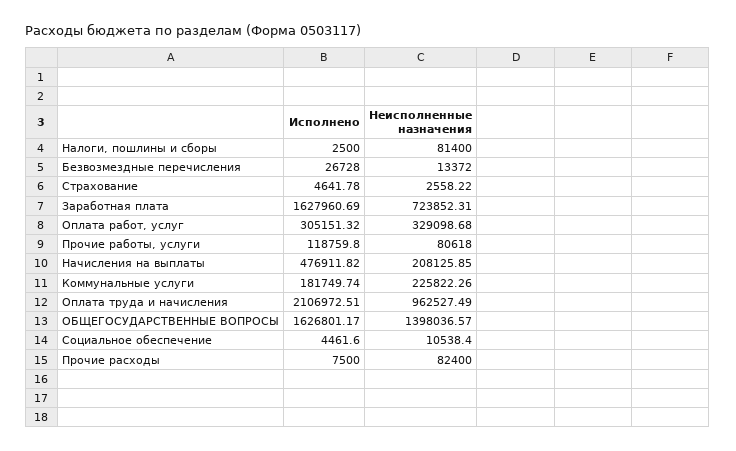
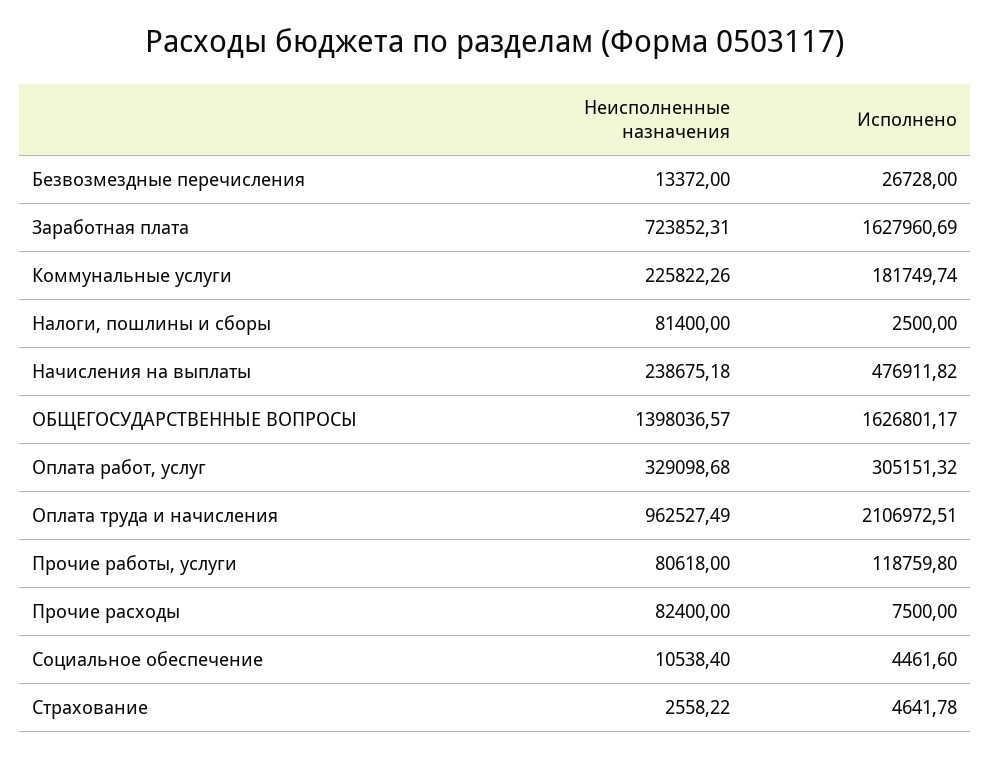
Неисполненные назначения, Начисления на выплаты: 208125.85 -> 238675.18

